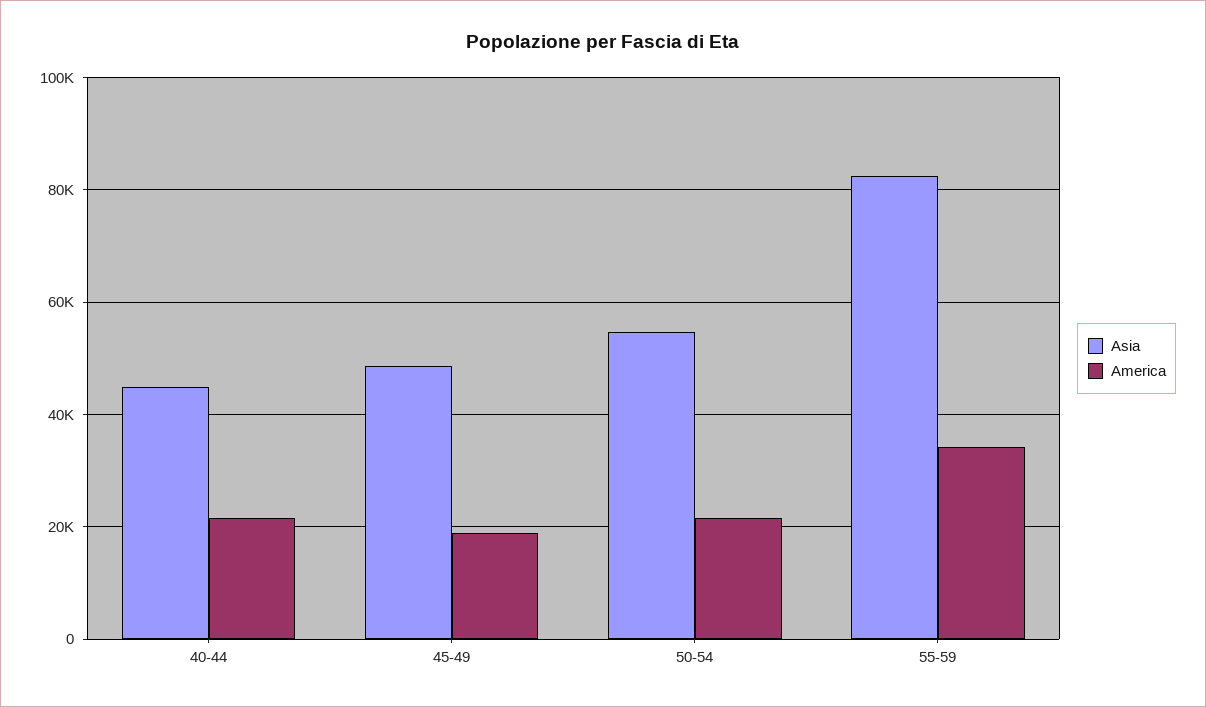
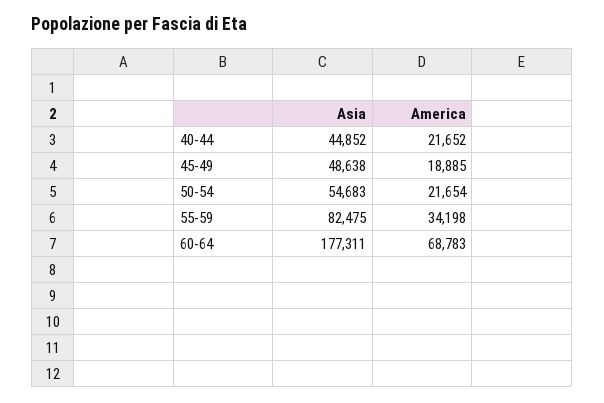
Asia, 60-64: none -> 177311
America, 60-64: none -> 68783

